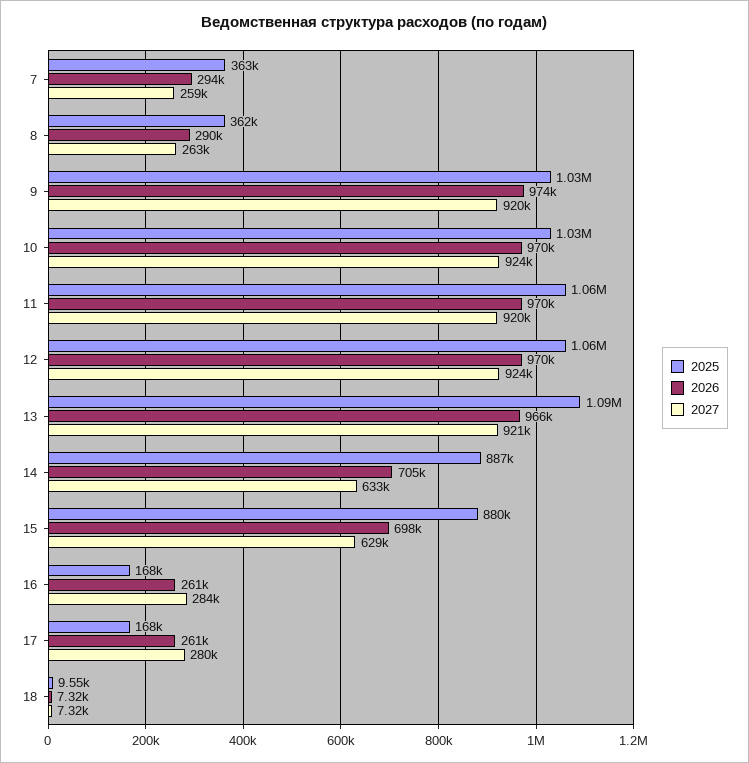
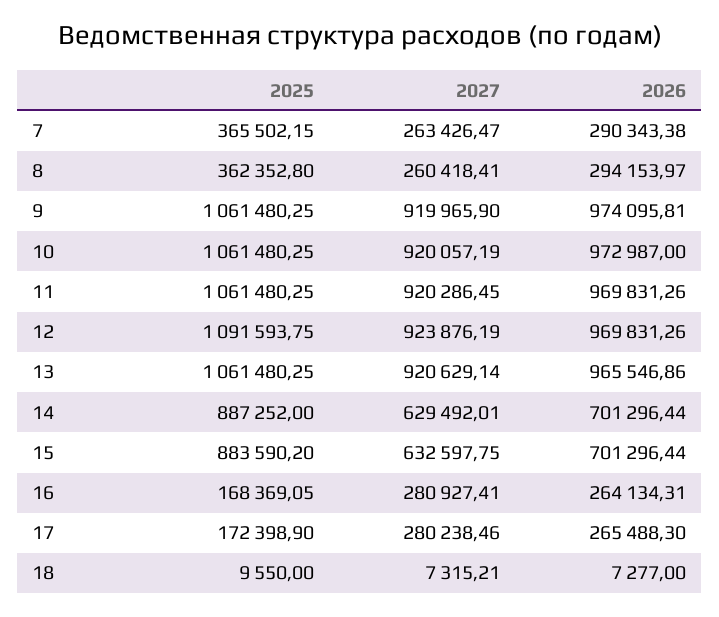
2025, 7: 363000 -> 365502.15
2026, 7: 294000 -> 290343.38
2027, 7: 259000 -> 263426.47
2026, 8: 290000 -> 294153.97
2027, 8: 263000 -> 260418.41
2025, 9: 1030000 -> 1061480.25
2025, 10: 1030000 -> 1061480.25
2026, 10: 970000 -> 972987
2027, 10: 924000 -> 920057.19
2025, 12: 1060000 -> 1091593.75
2025, 13: 1090000 -> 1061480.25
2026, 14: 705000 -> 701296.44
2027, 14: 633000 -> 629492.01
2025, 15: 880000 -> 883590.2
2026, 15: 698000 -> 701296.44
2027, 15: 629000 -> 632597.75
2026, 16: 261000 -> 264134.31
2027, 16: 284000 -> 280927.41
2025, 17: 168000 -> 172398.9
2026, 17: 261000 -> 265488.3
2026, 18: 7320 -> 7277

